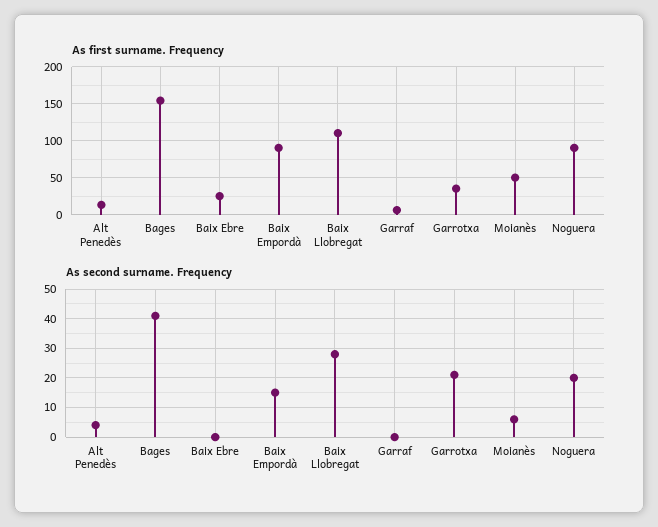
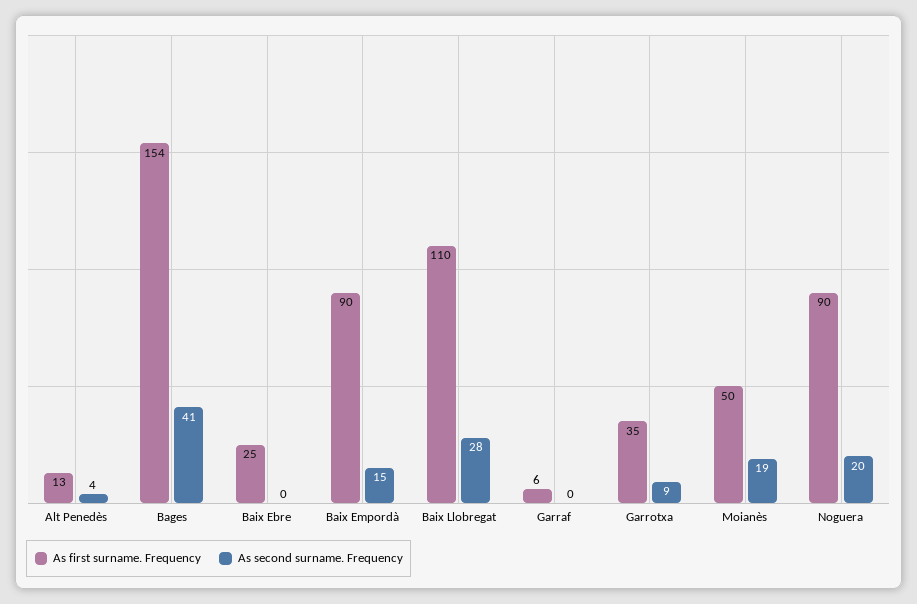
As second surname. Frequency, Garrotxa: 20 -> 9
As second surname. Frequency, Moianès: 5 -> 19

